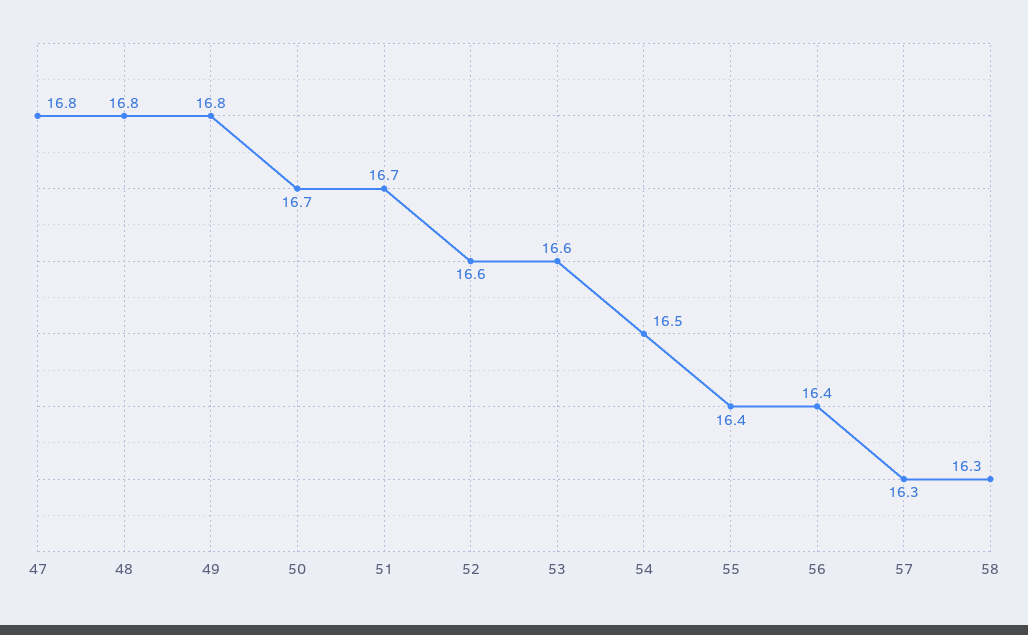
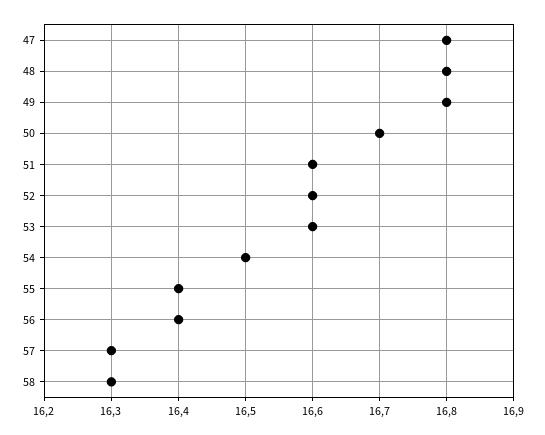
51: 16.7 -> 16.6

